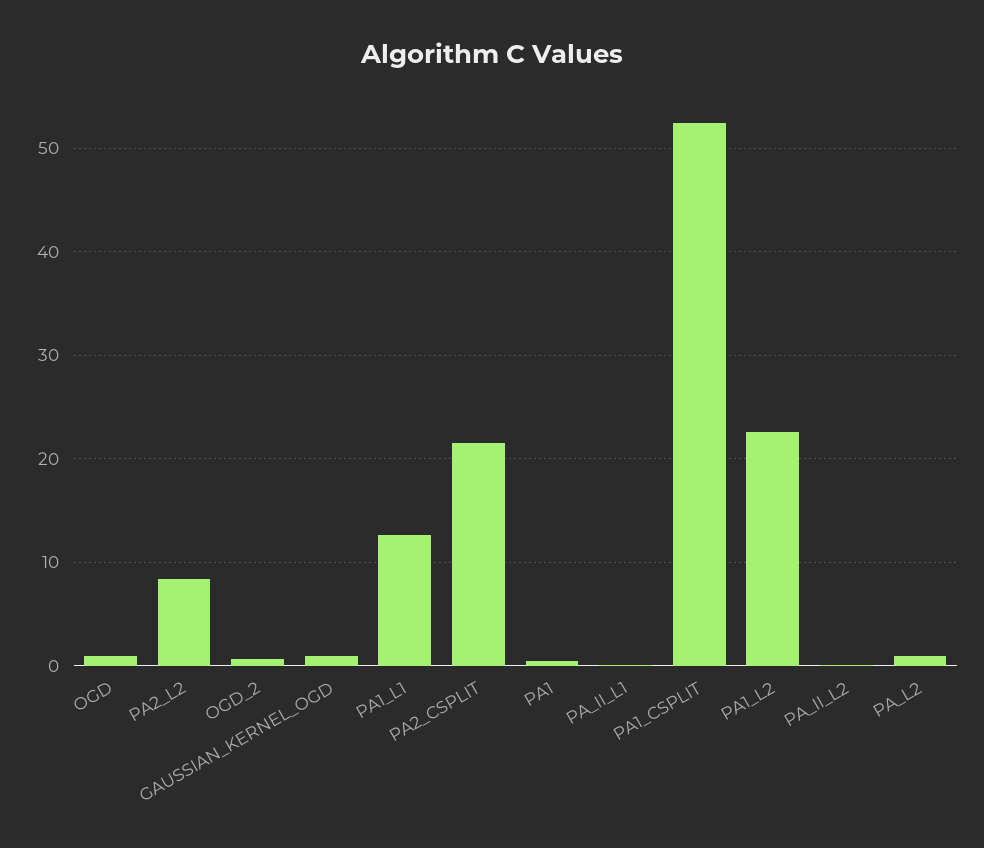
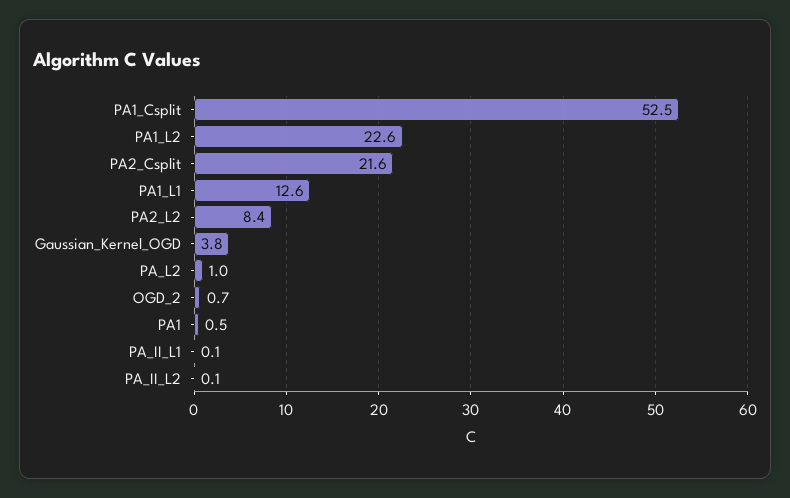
OGD: 1 -> none
GAUSSIAN_KERNEL_OGD: 1 -> 3.8

